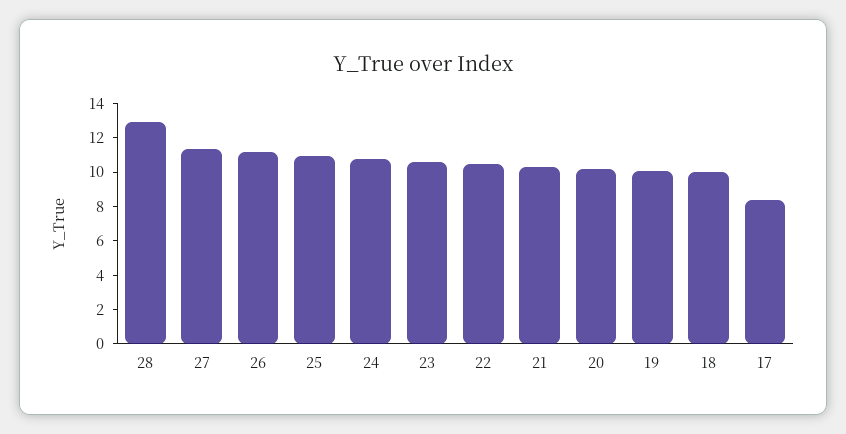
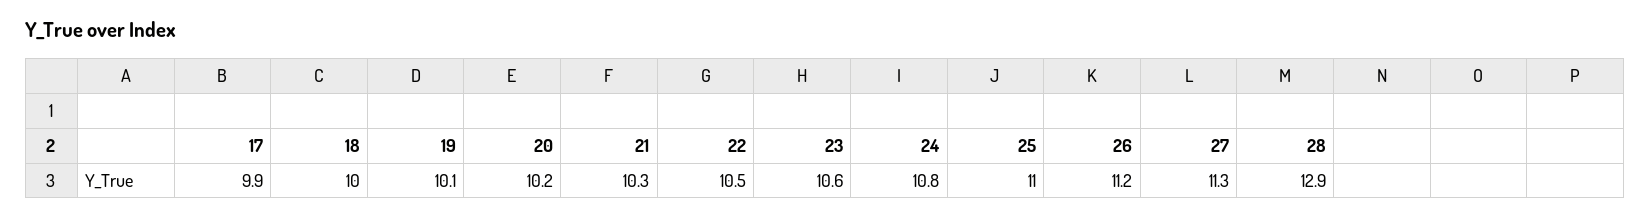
17: 8.5 -> 9.9

